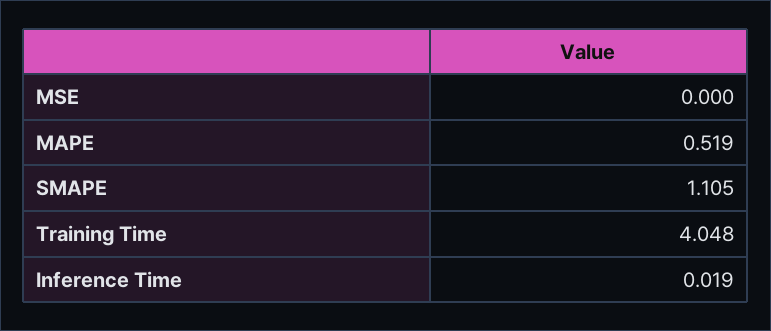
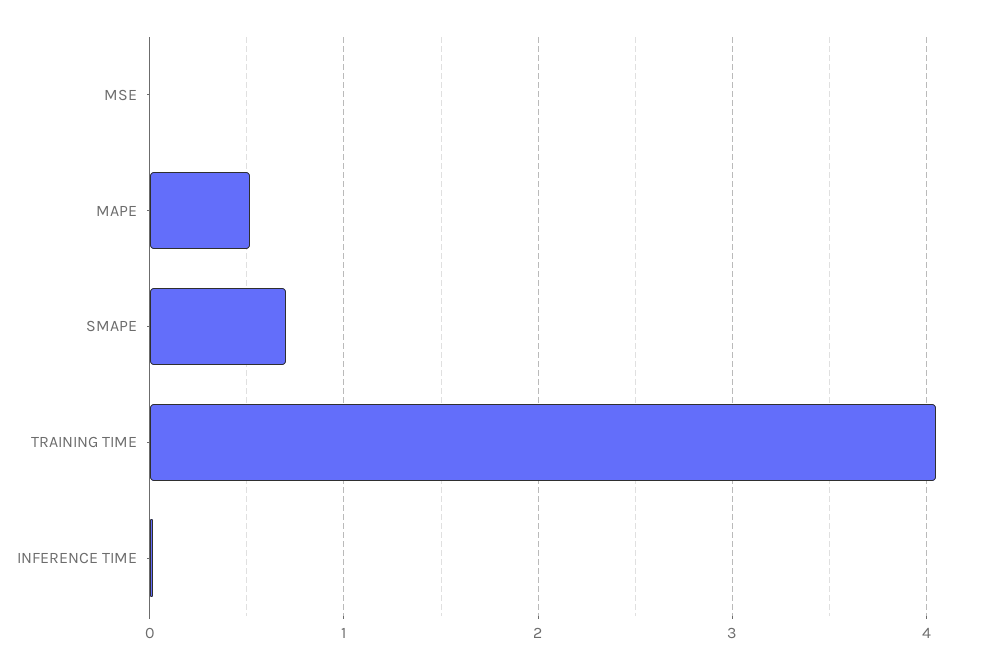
SMAPE: 1.105 -> 0.7

